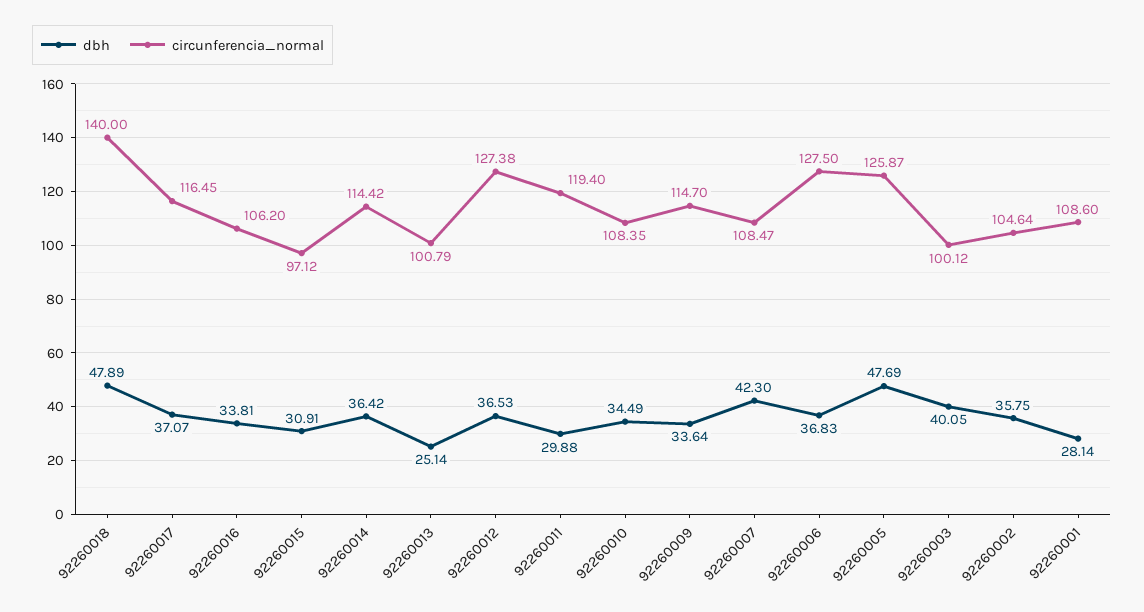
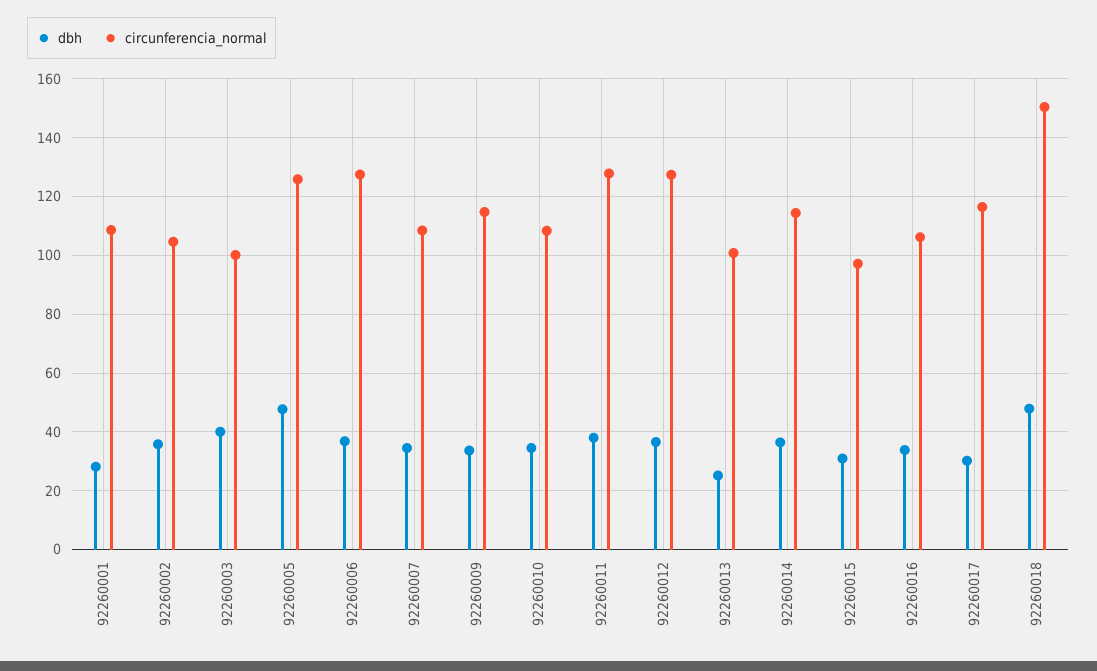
circunferencia_normal, 92260018: 140 -> 150
dbh, 92260017: 37.07 -> 30
dbh, 92260011: 29.88 -> 37.5
circunferencia_normal, 92260011: 119.4 -> 127.5
dbh, 92260007: 42.3 -> 35

